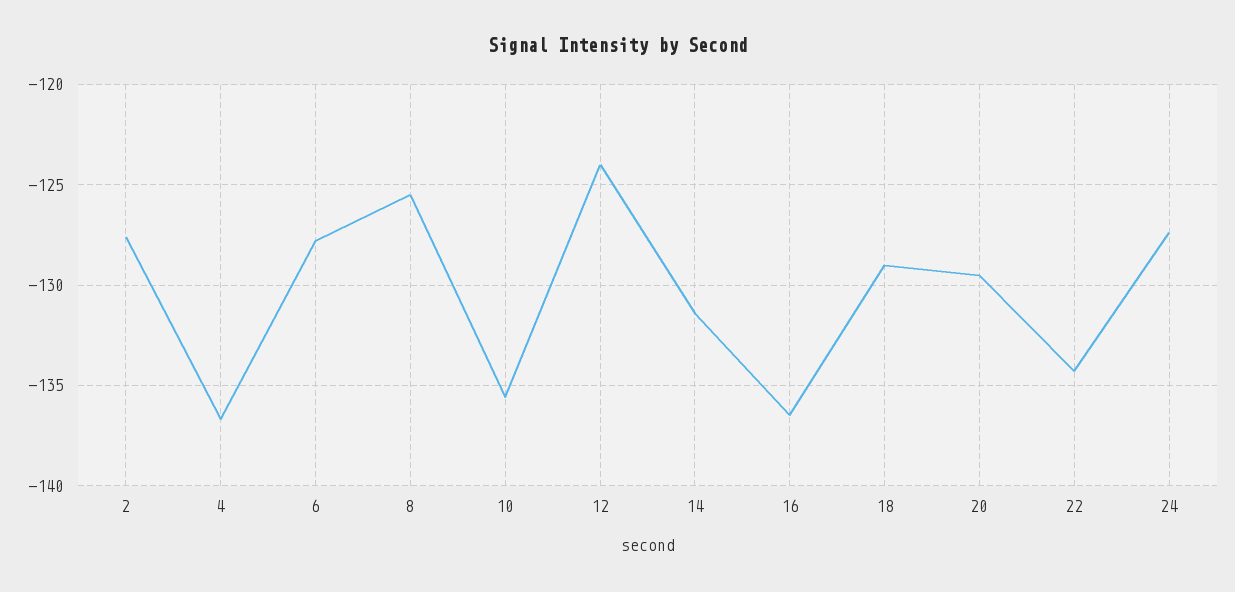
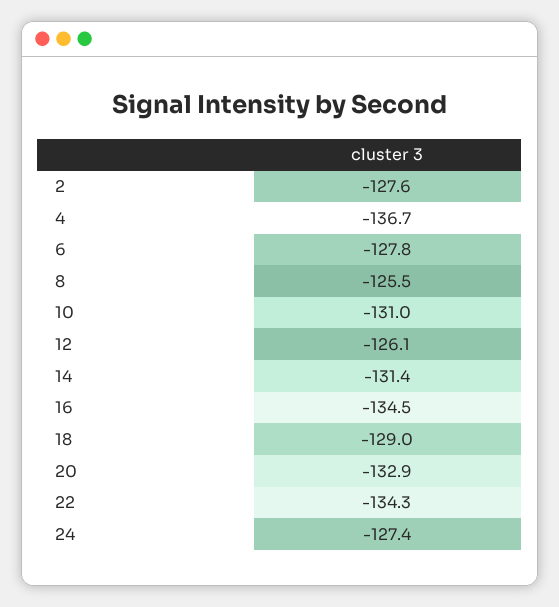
10: -135.5 -> -131
12: -124 -> -126.1
16: -136.5 -> -134.5
20: -129.5 -> -132.9

